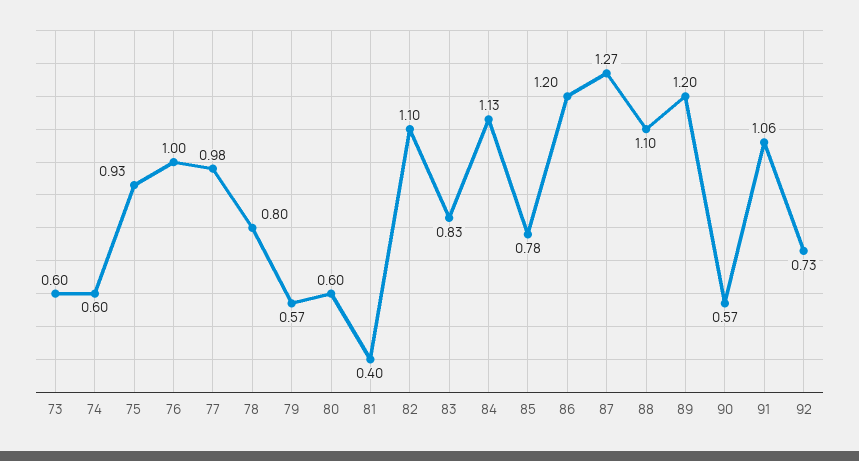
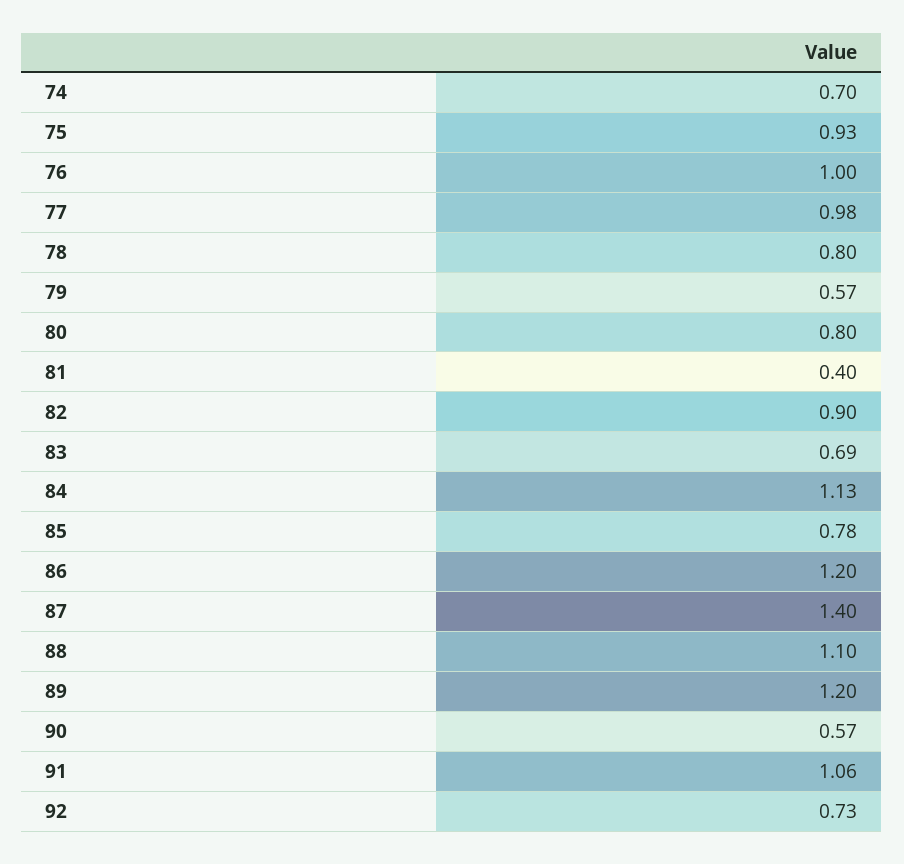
73: 0.6 -> none
74: 0.6 -> 0.7
80: 0.6 -> 0.8
82: 1.1 -> 0.9
83: 0.83 -> 0.69
87: 1.27 -> 1.4

